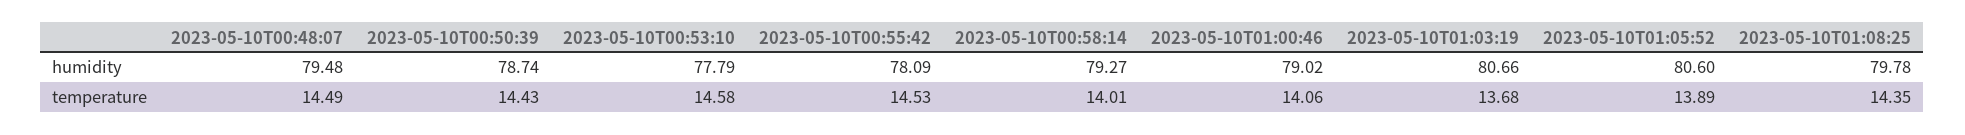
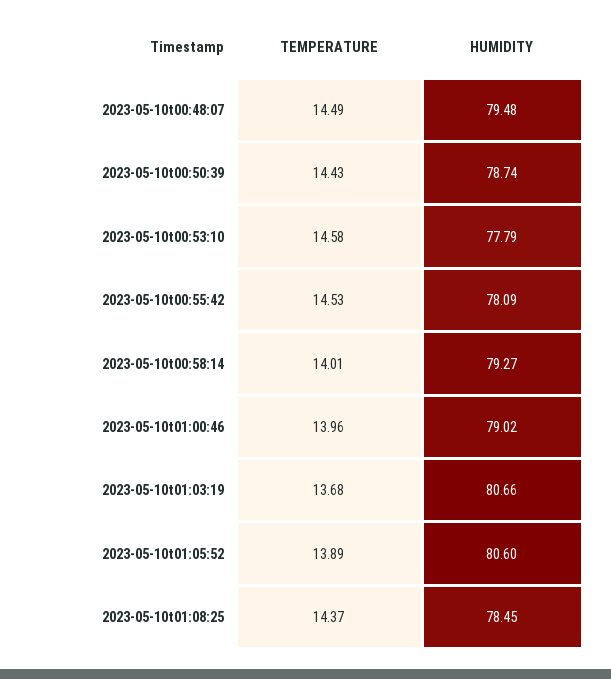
2023-05-10T01:08:25, humidity: 79.78 -> 78.45
2023-05-10T01:00:46, temperature: 14.06 -> 13.96
2023-05-10T01:08:25, temperature: 14.35 -> 14.37

